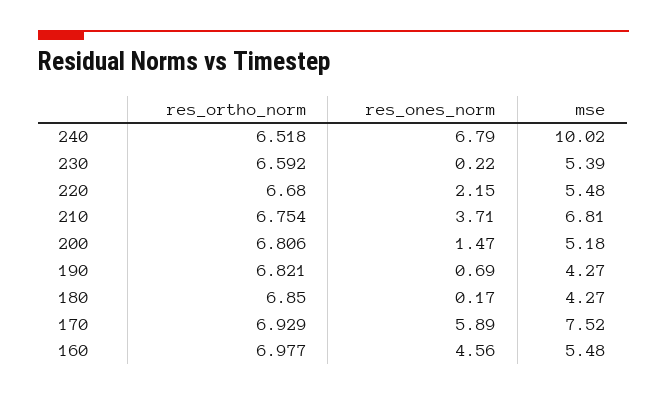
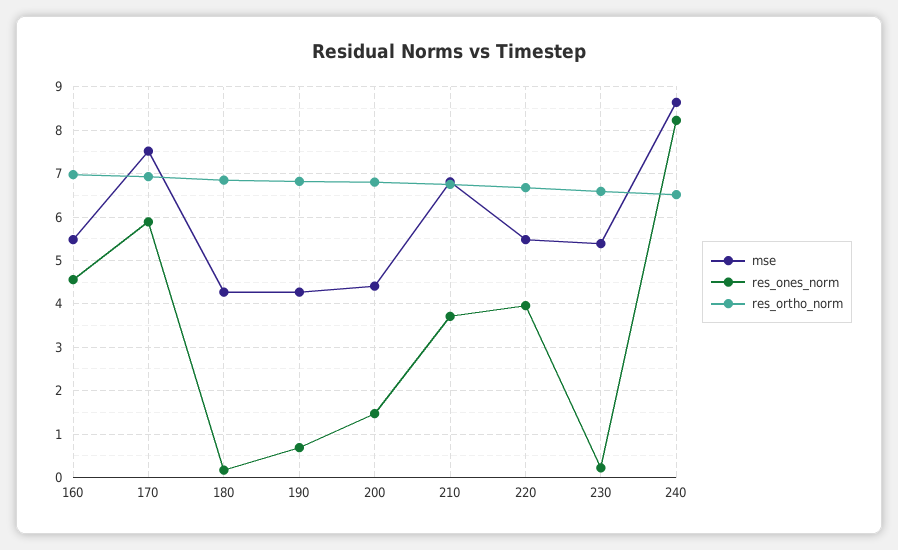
res_ones_norm, 240: 6.79 -> 8.2
mse, 240: 10.02 -> 8.6
res_ones_norm, 220: 2.15 -> 4
mse, 200: 5.18 -> 4.4

